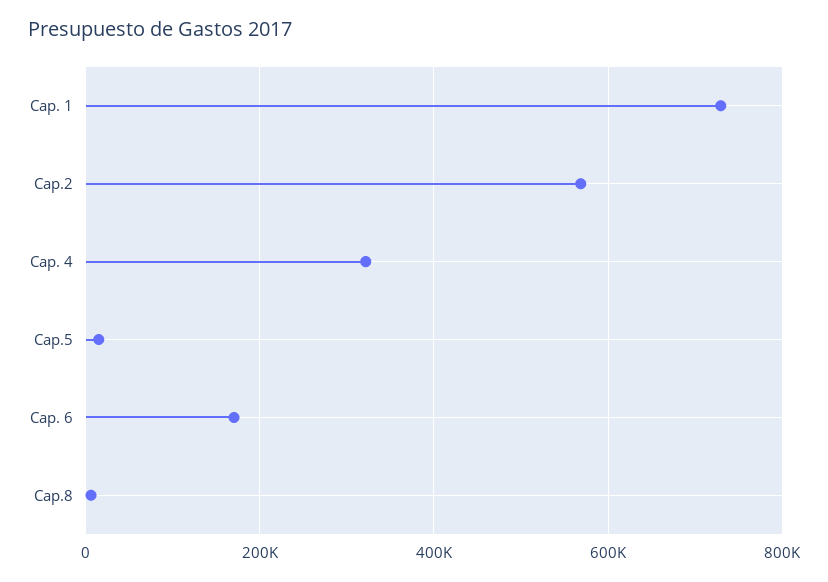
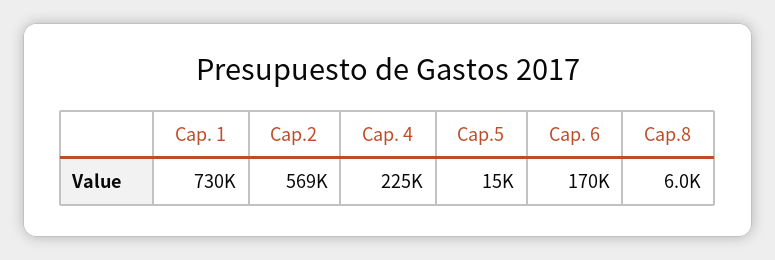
Cap. 4: 320000 -> 225000

